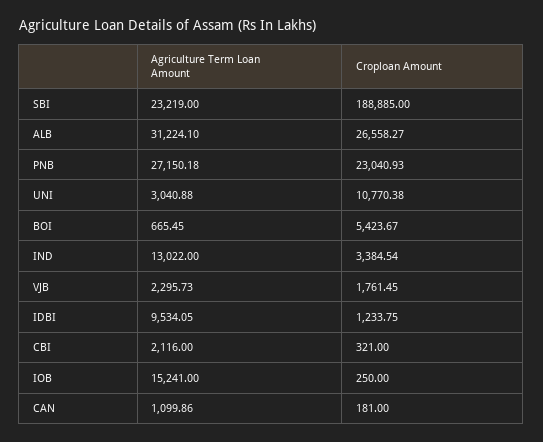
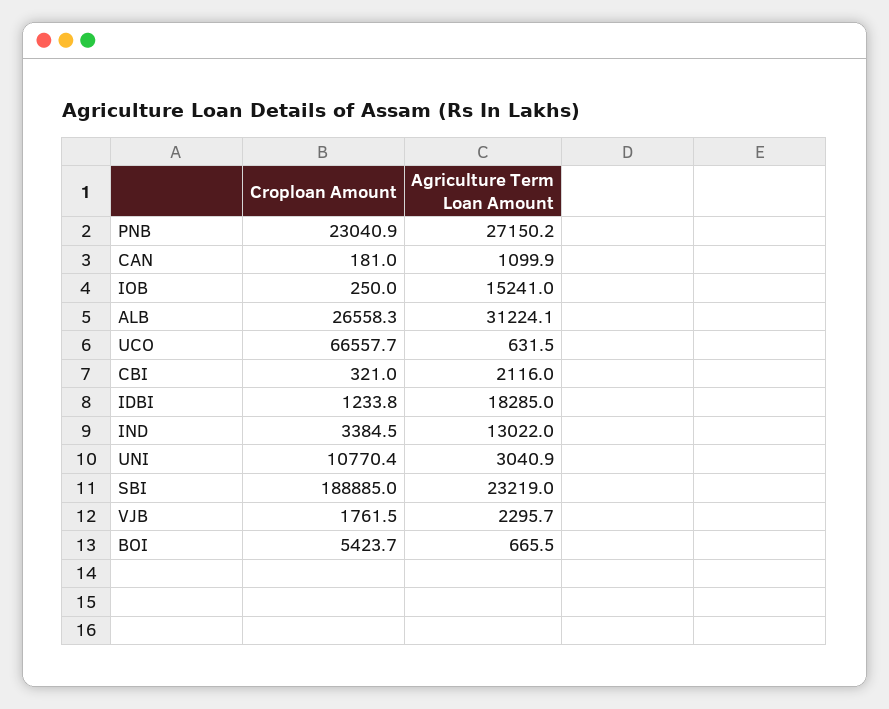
Agriculture Term Loan Amount, IDBI: 9534.05 -> 18285
Croploan Amount, UCO: none -> 66557.7
Agriculture Term Loan Amount, UCO: none -> 631.5

